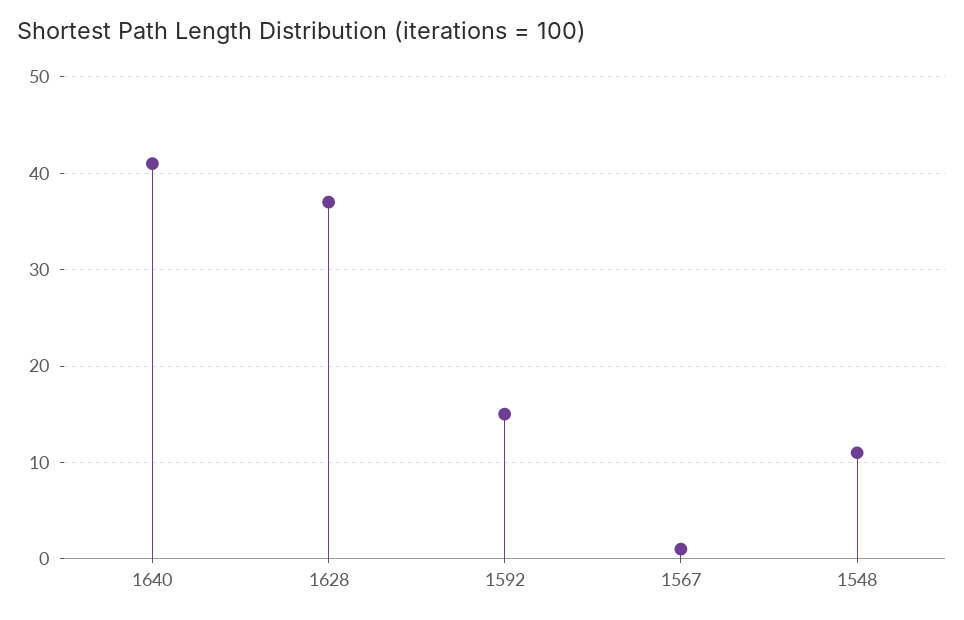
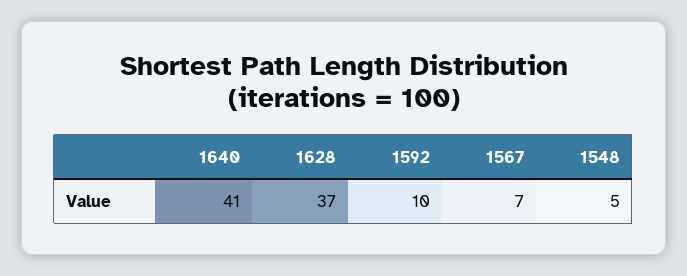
1592: 15 -> 10
1567: 1 -> 7
1548: 11 -> 5

